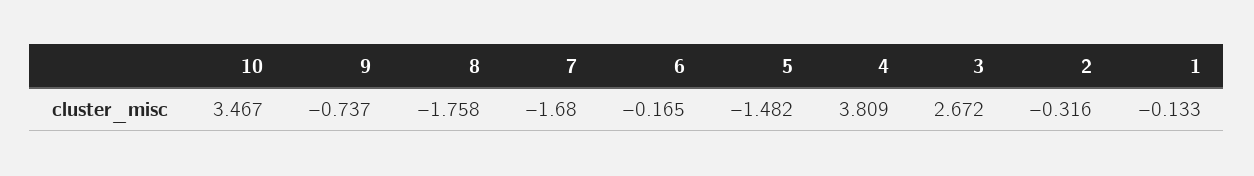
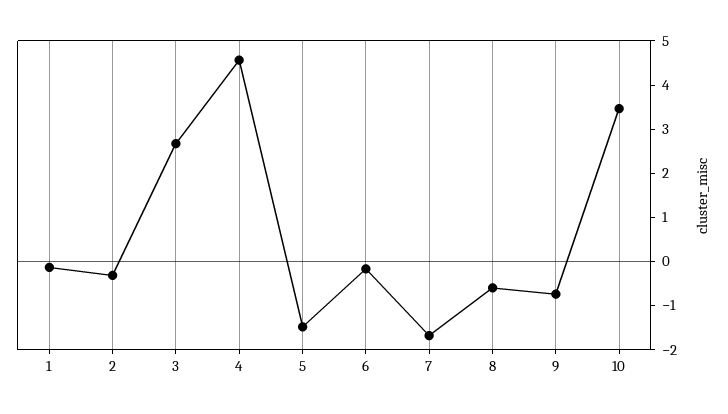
8: -1.758 -> -0.6
4: 3.809 -> 4.6

